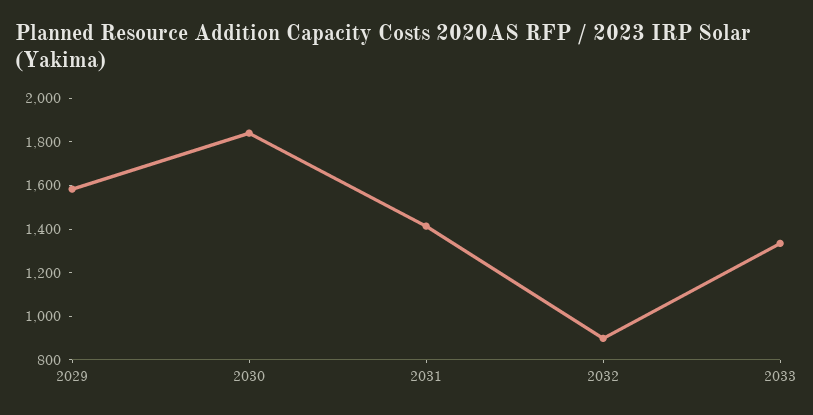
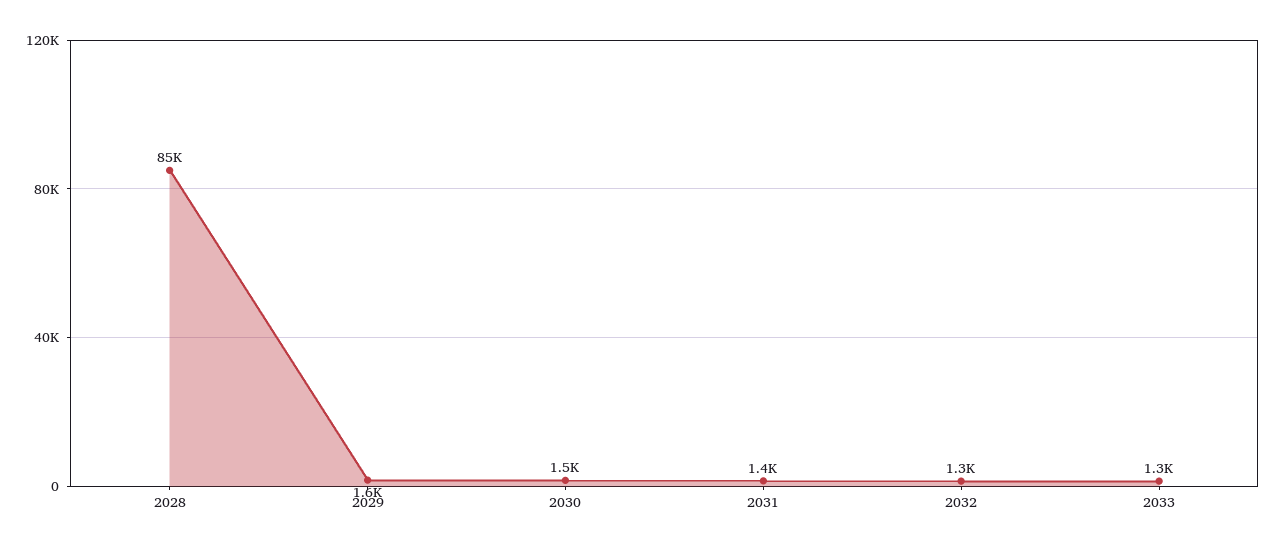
2030: 1850 -> 1500
2032: 900 -> 1300
2028: none -> 85000

